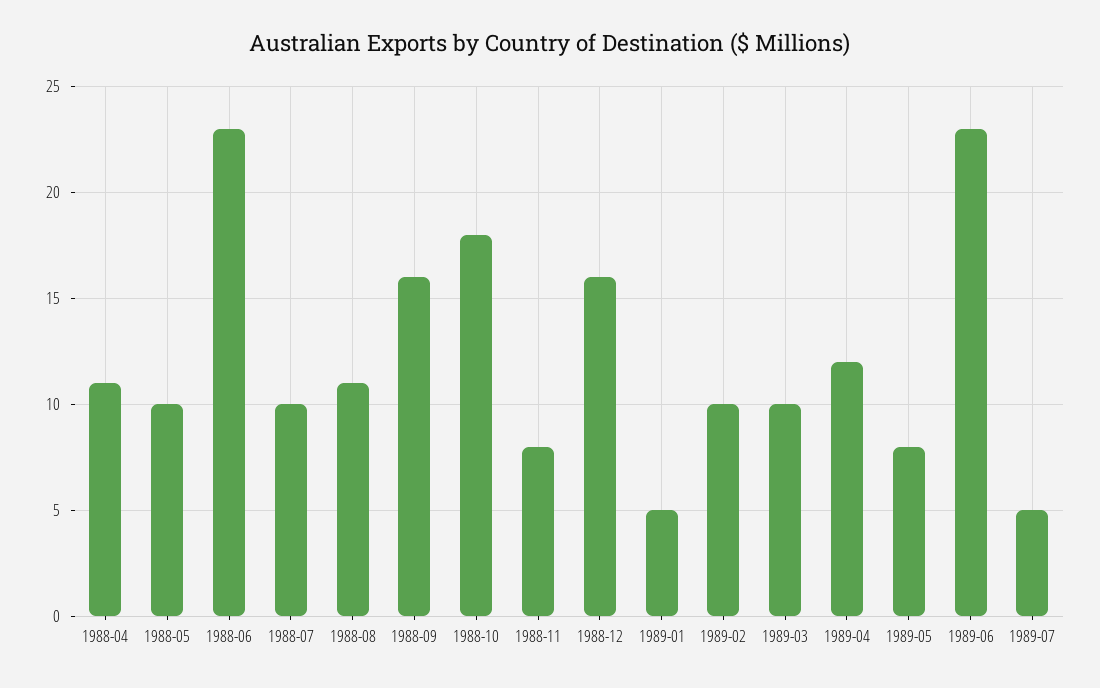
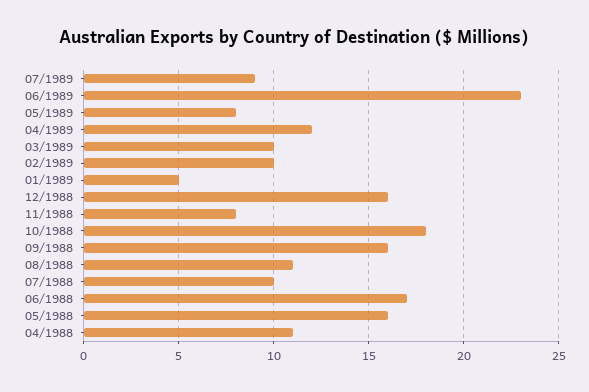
1988-05: 10 -> 16
1988-06: 23 -> 17
1989-07: 5 -> 9

